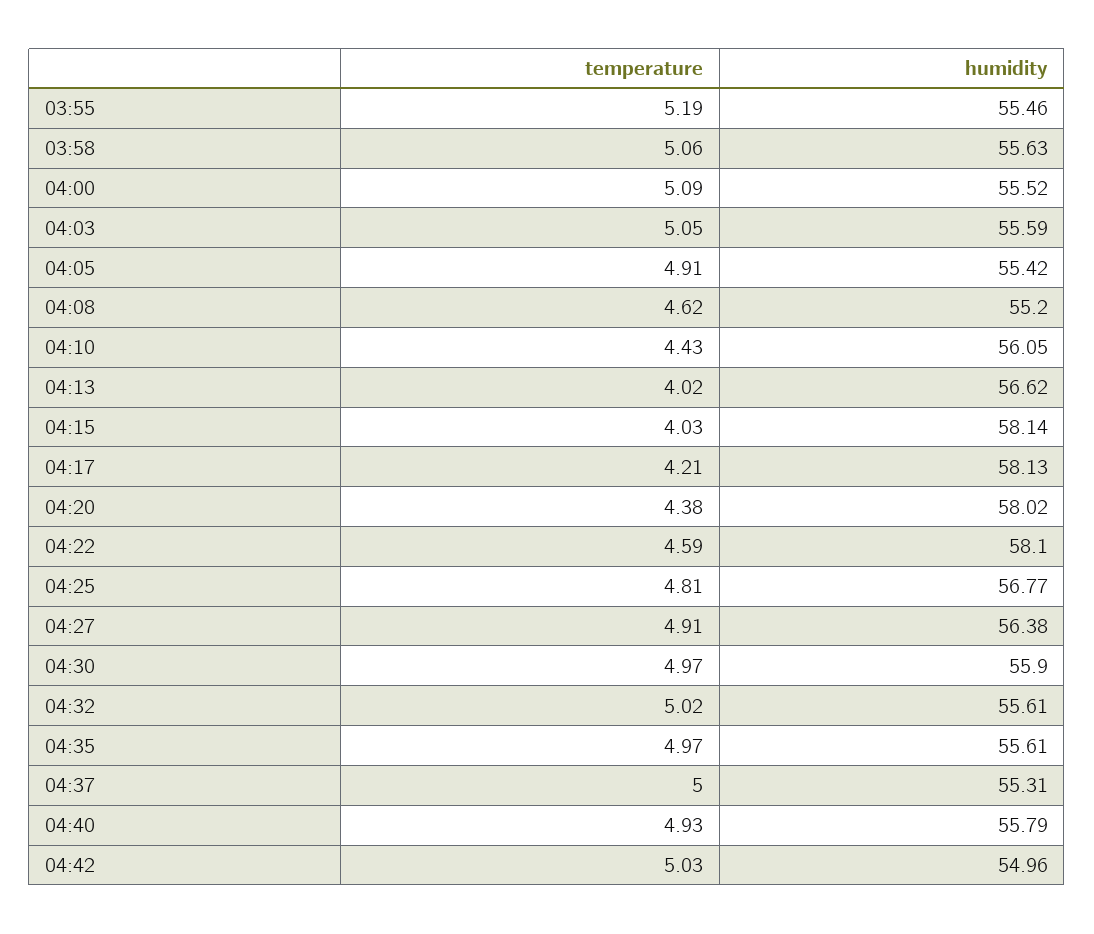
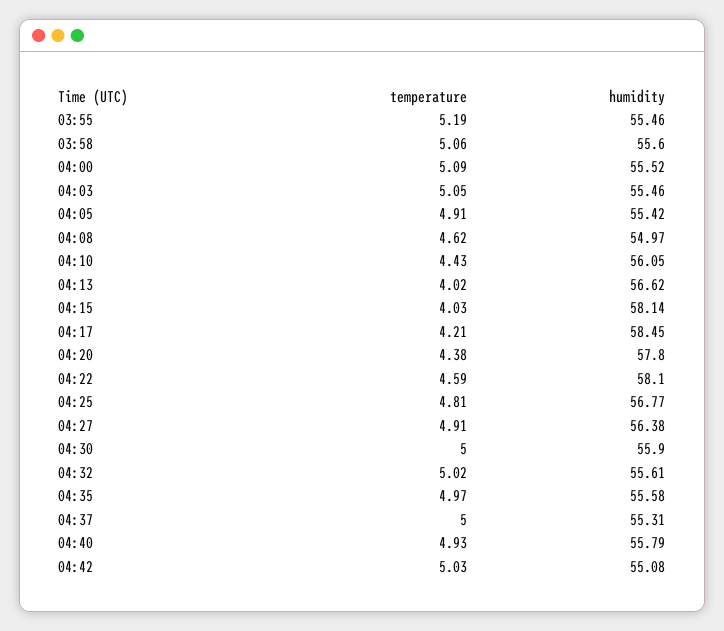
humidity, 03:58: 55.63 -> 55.6
humidity, 04:03: 55.59 -> 55.46
humidity, 04:08: 55.2 -> 54.97
humidity, 04:17: 58.13 -> 58.45
humidity, 04:20: 58.02 -> 57.8
temperature, 04:30: 4.97 -> 5
humidity, 04:35: 55.61 -> 55.58
humidity, 04:42: 54.96 -> 55.08

